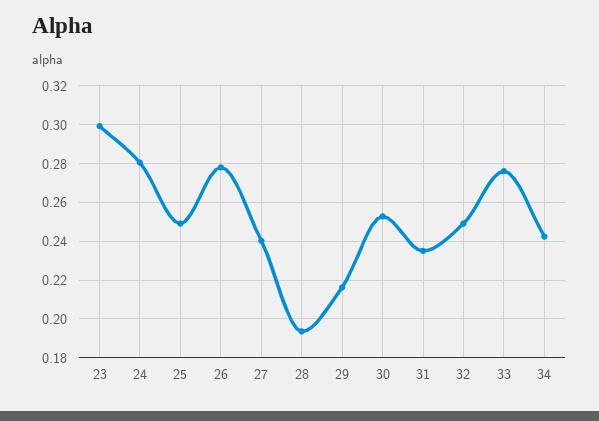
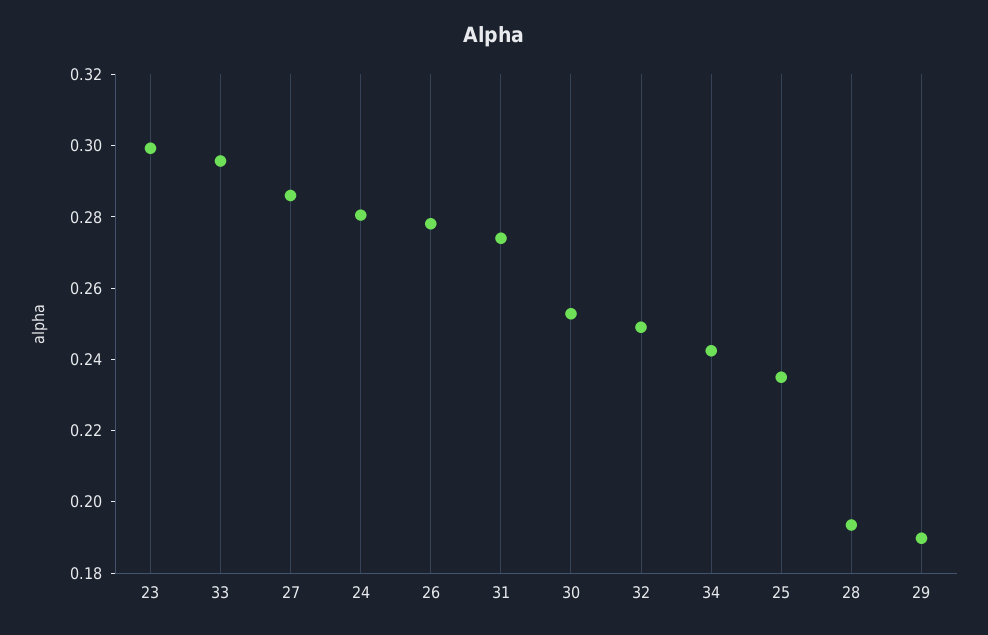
25: 0.25 -> 0.235
27: 0.24 -> 0.285
29: 0.215 -> 0.19
31: 0.235 -> 0.275
33: 0.275 -> 0.295

